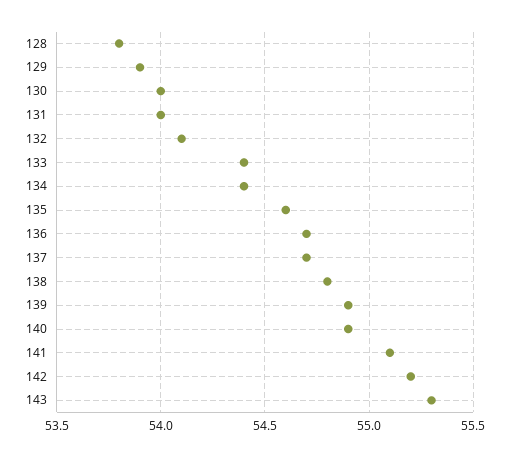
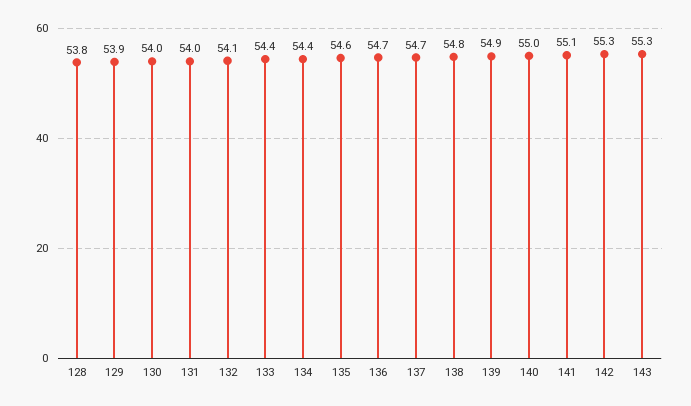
140: 54.9 -> 55
142: 55.2 -> 55.3

